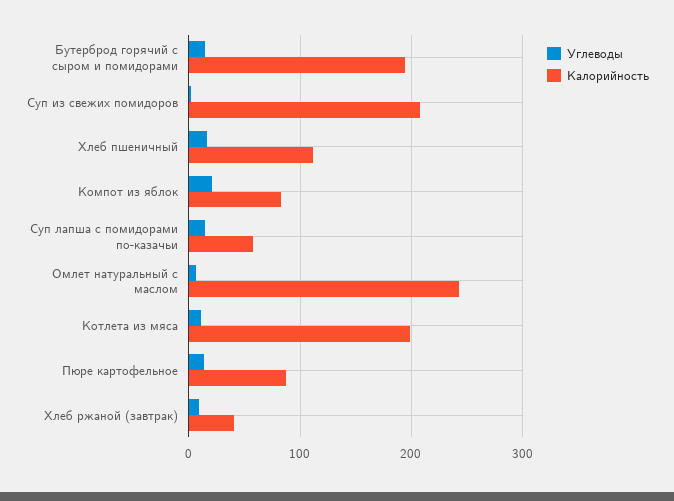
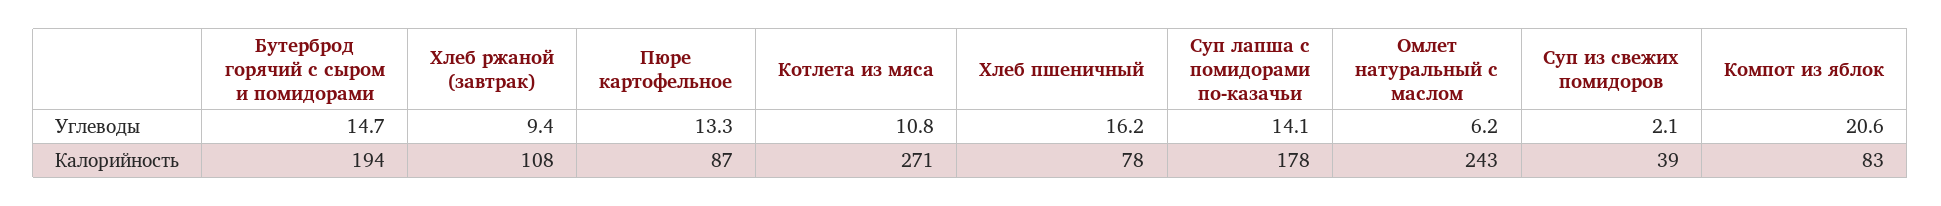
Калорийность, Суп из свежих помидоров: 210 -> 39
Калорийность, Хлеб пшеничный: 110 -> 78
Калорийность, Суп лапша с помидорами по-казачьи: 60 -> 178
Калорийность, Котлета из мяса: 200 -> 271
Калорийность, Хлеб ржаной (завтрак): 40 -> 108

